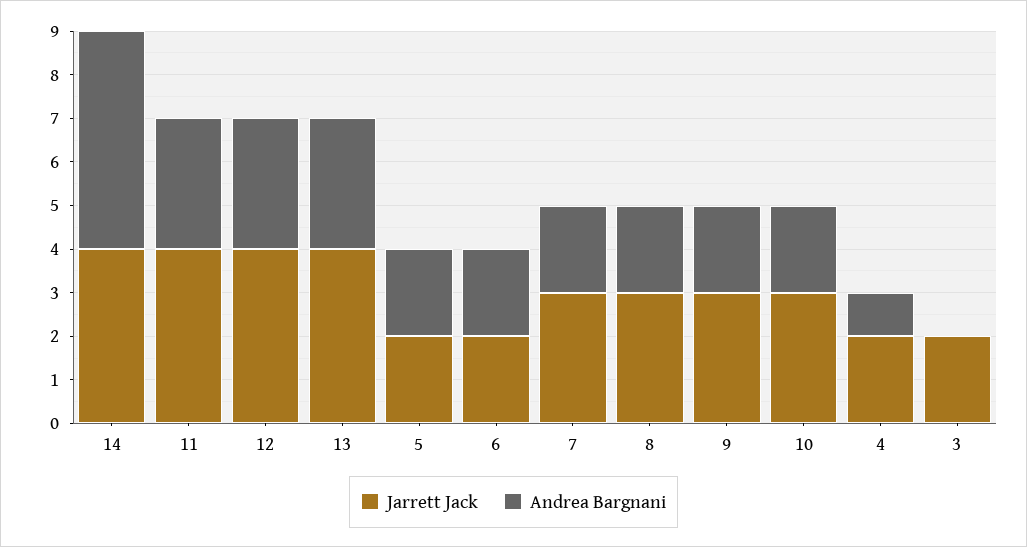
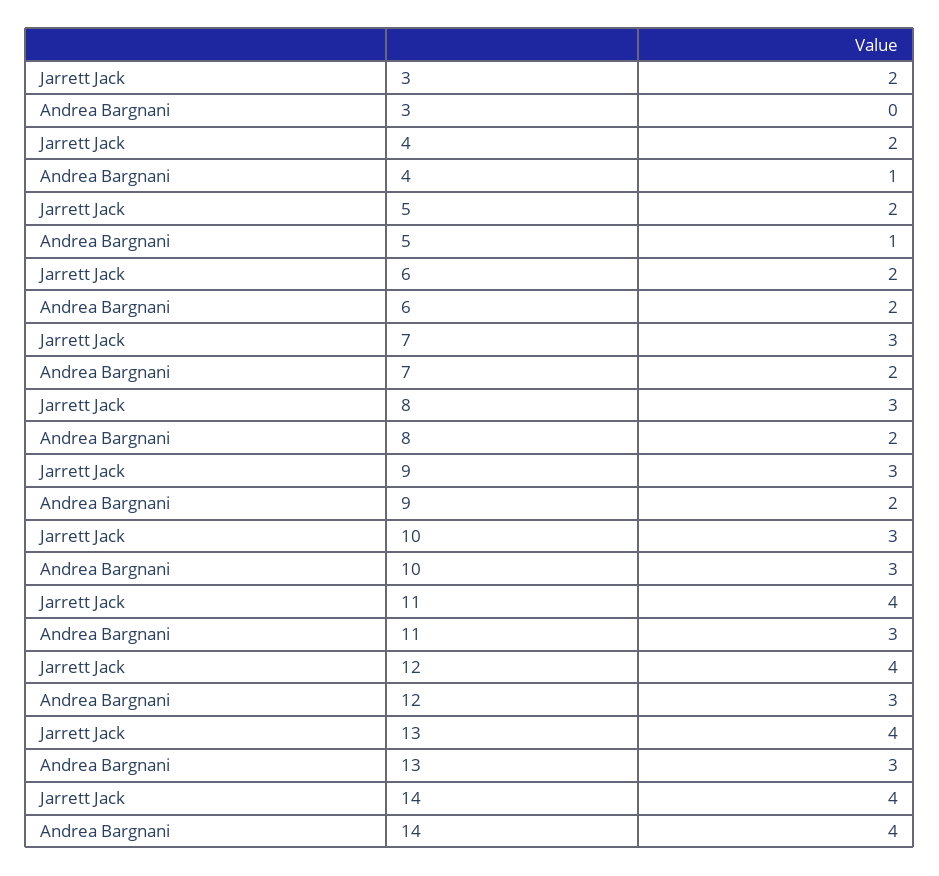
Andrea Bargnani, 14: 5 -> 4
Andrea Bargnani, 5: 2 -> 1
Andrea Bargnani, 10: 2 -> 3

